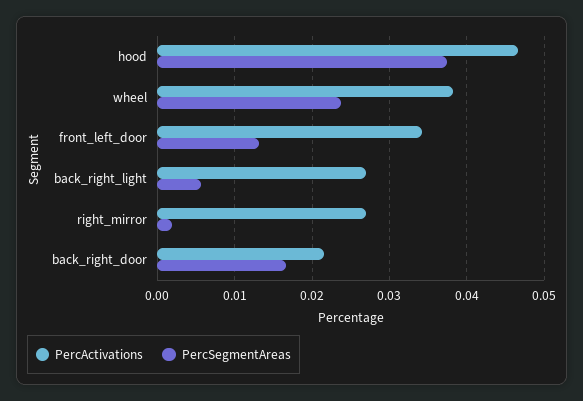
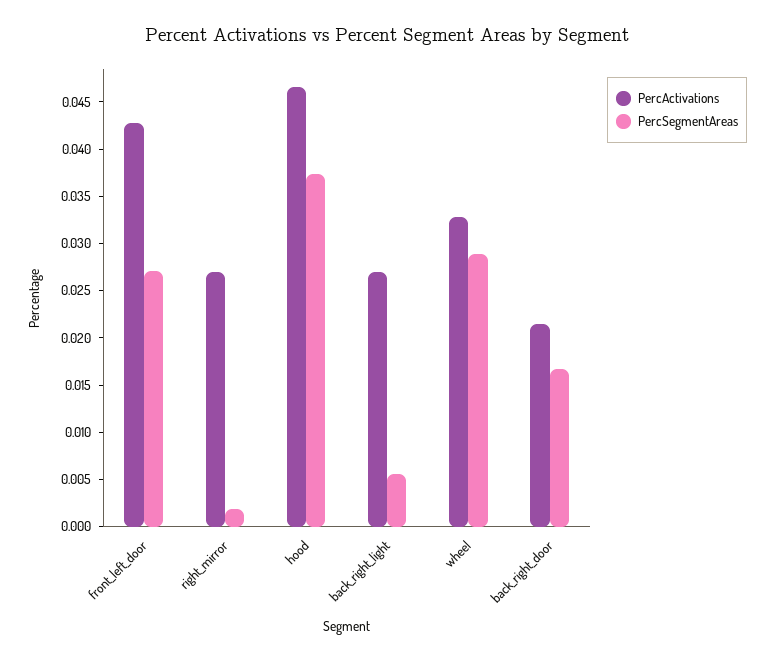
PercActivations, wheel: 0.038 -> 0.033
PercSegmentAreas, wheel: 0.024 -> 0.029
PercActivations, front_left_door: 0.034 -> 0.043
PercSegmentAreas, front_left_door: 0.013 -> 0.027

